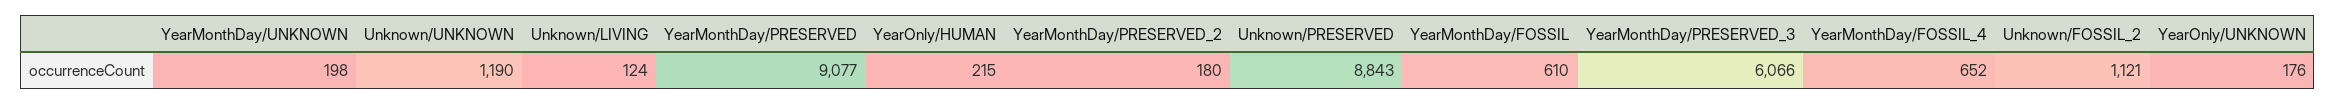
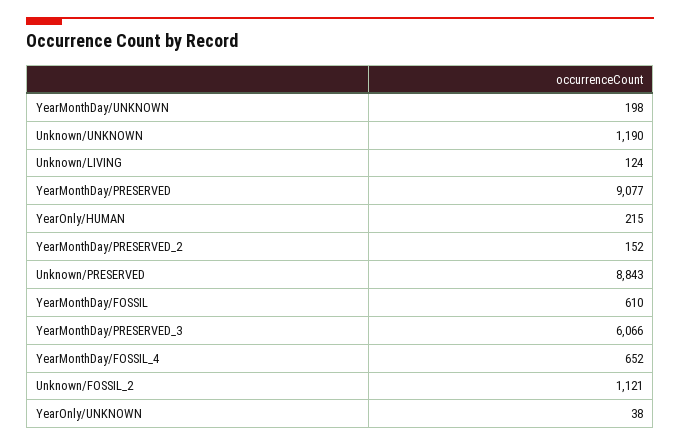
YearMonthDay/PRESERVED_2: 180 -> 152
YearOnly/UNKNOWN: 176 -> 38

